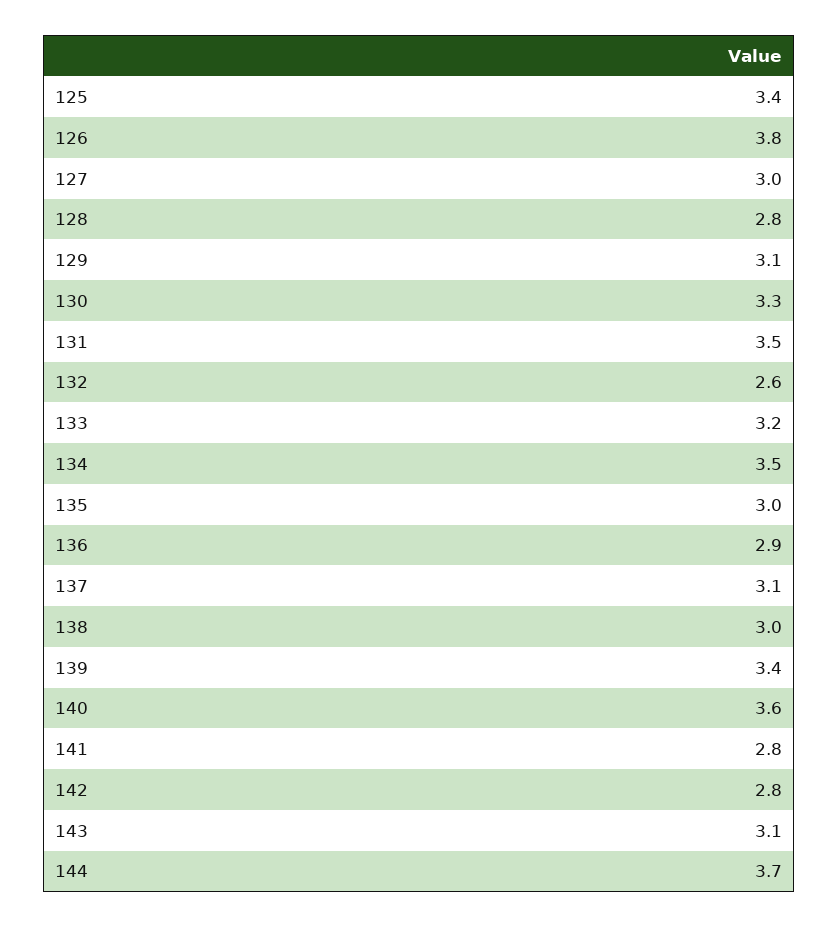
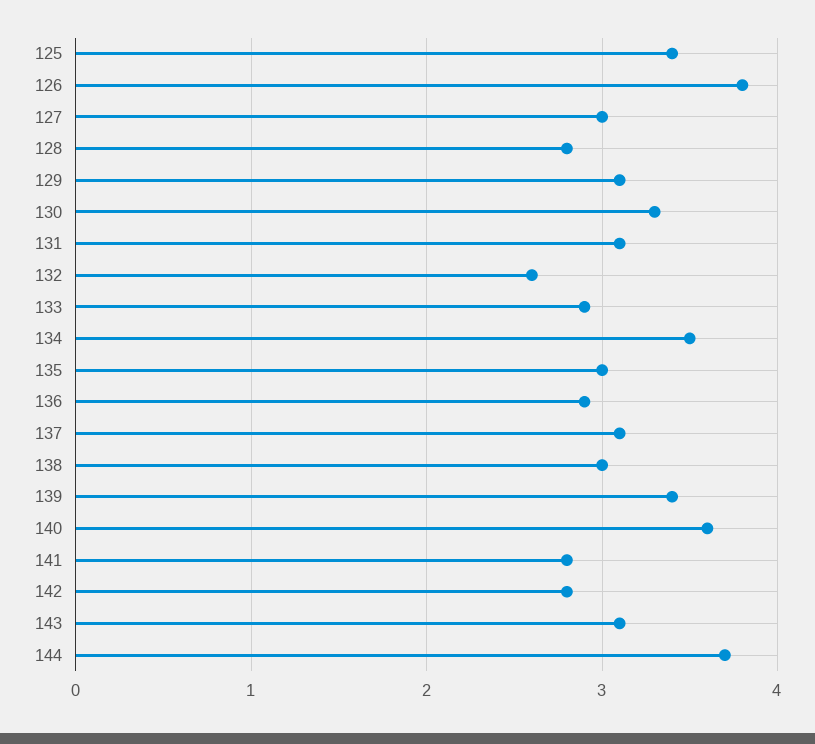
131: 3.5 -> 3.1
133: 3.2 -> 2.9

